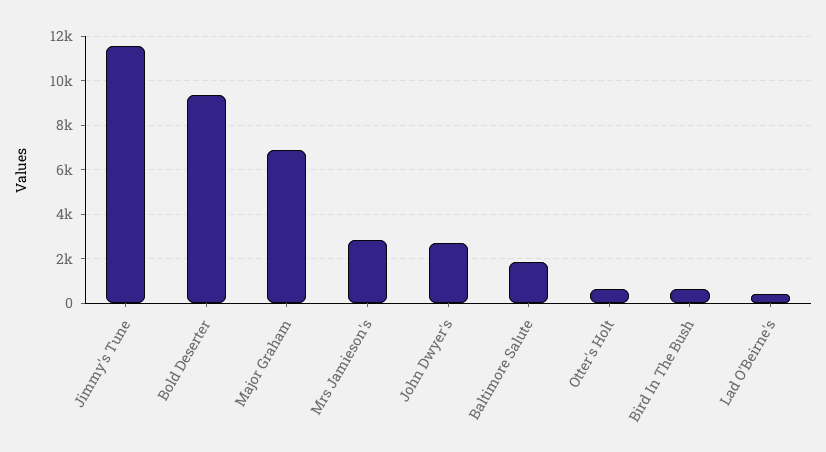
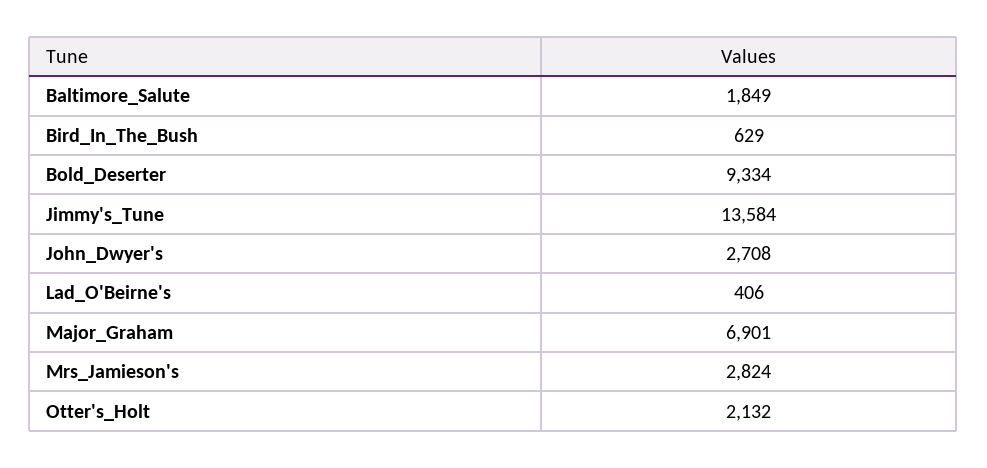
Jimmy's Tune: 11500 -> 13584
Otter's Holt: 500 -> 2132

